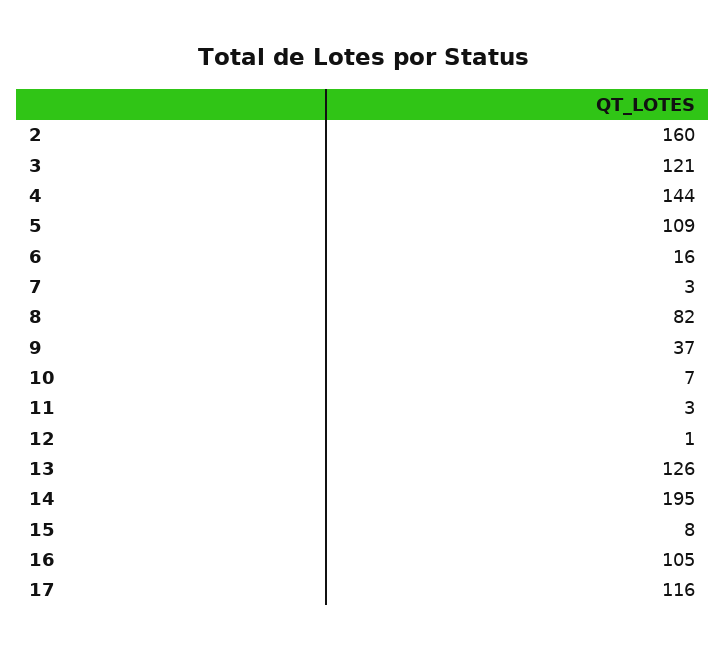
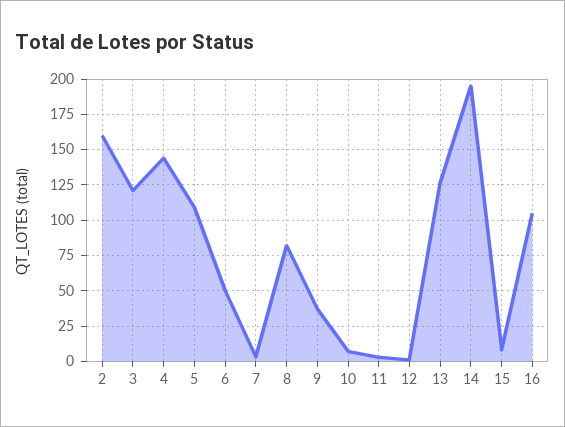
6: 16 -> 50
17: 116 -> none

